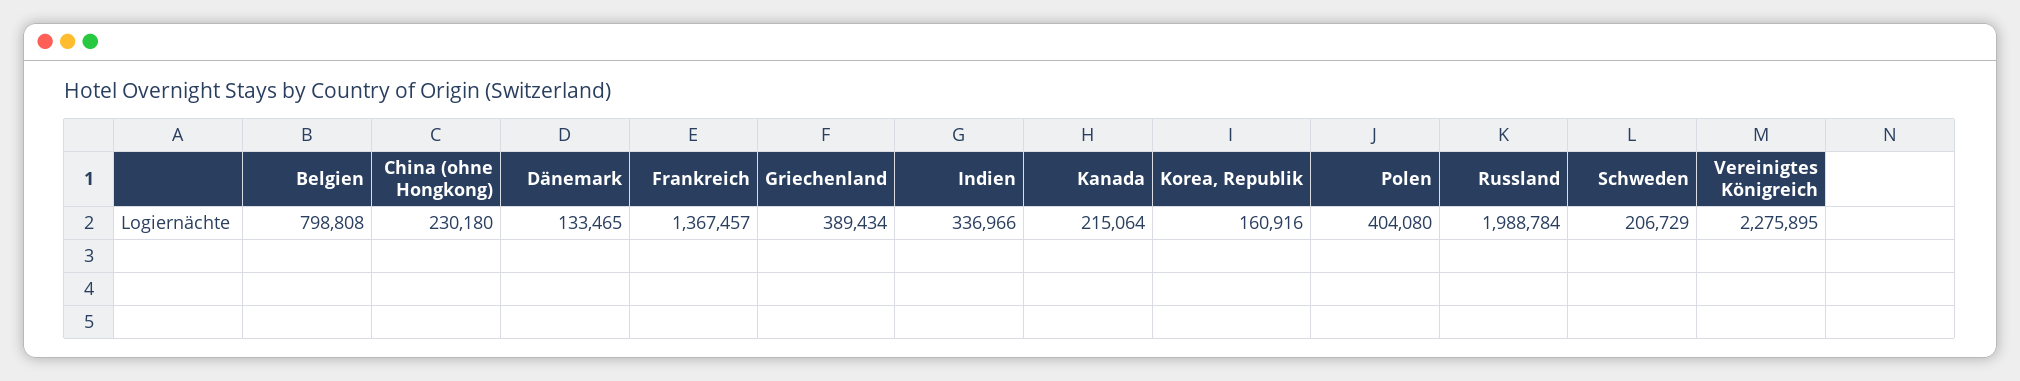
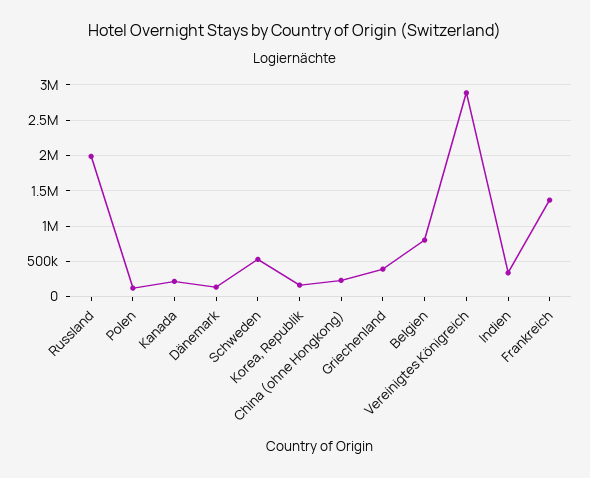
Polen: 404080 -> 100000
Schweden: 206729 -> 500000
Vereinigtes Königreich: 2275895 -> 2900000

